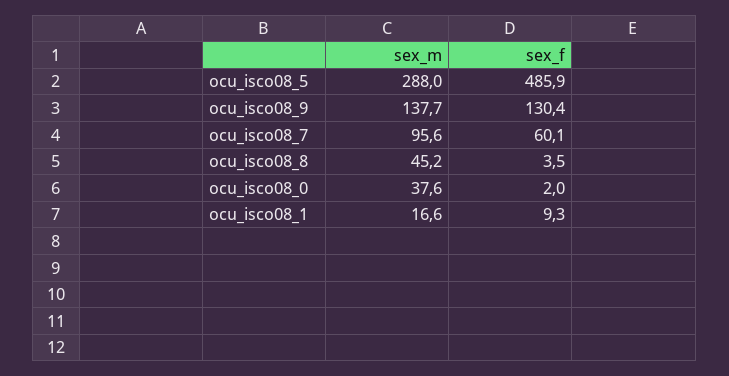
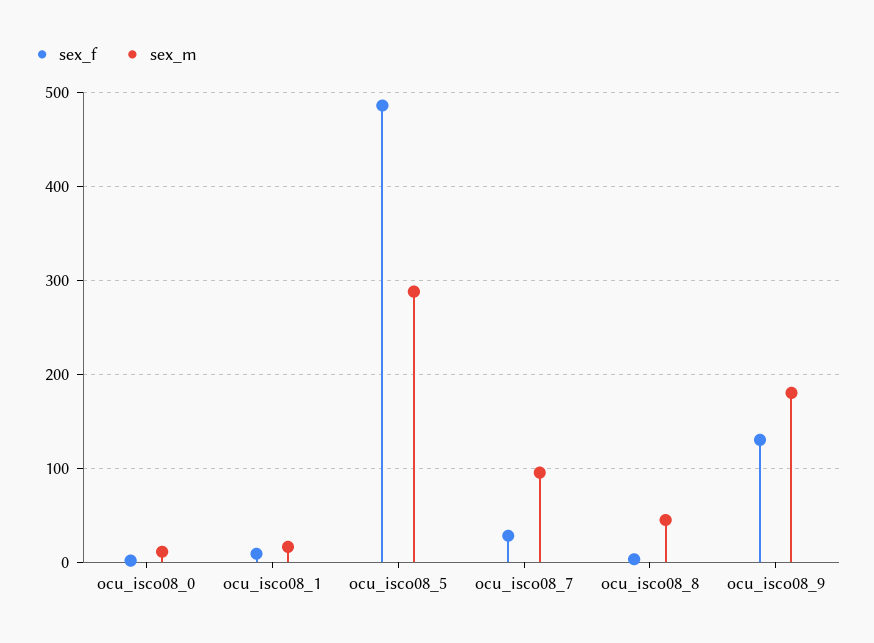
sex_m, ocu_isco08_9: 137.7 -> 180
sex_f, ocu_isco08_7: 60.1 -> 30
sex_m, ocu_isco08_0: 37.6 -> 10

